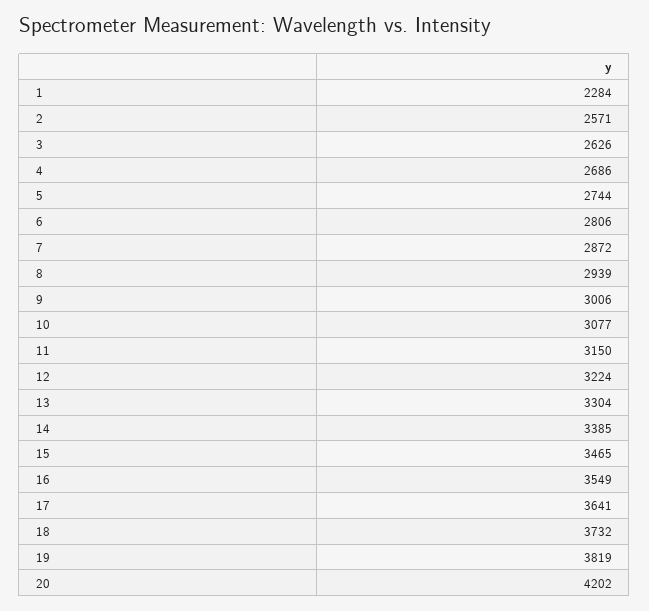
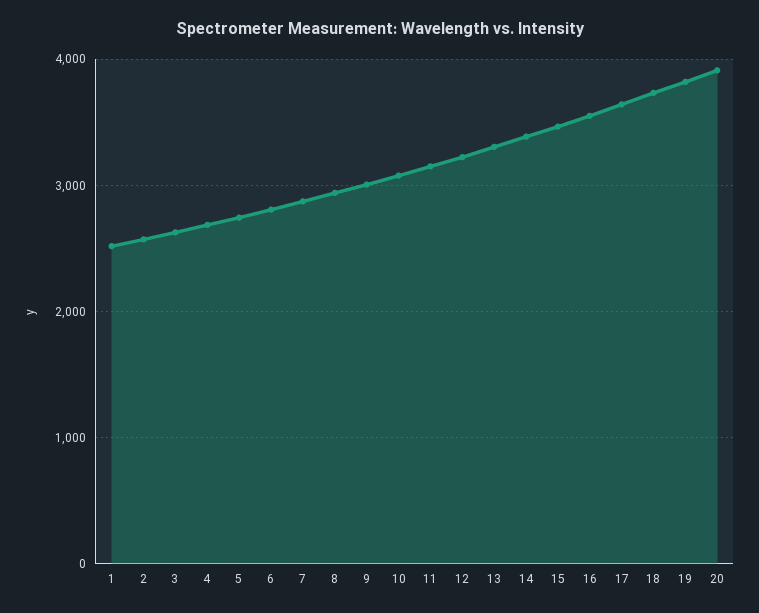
1: 2284 -> 2500
20: 4202 -> 3900

